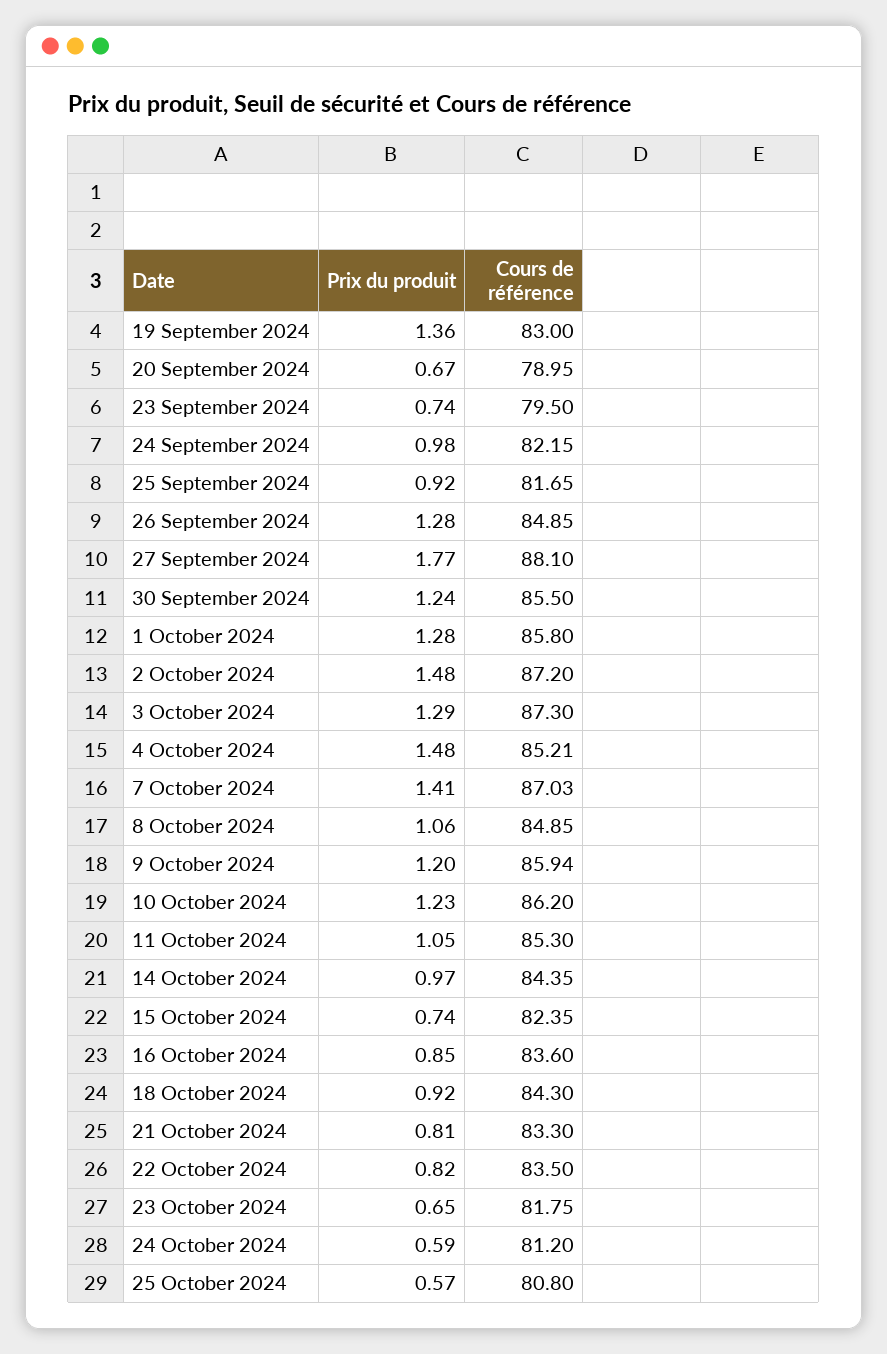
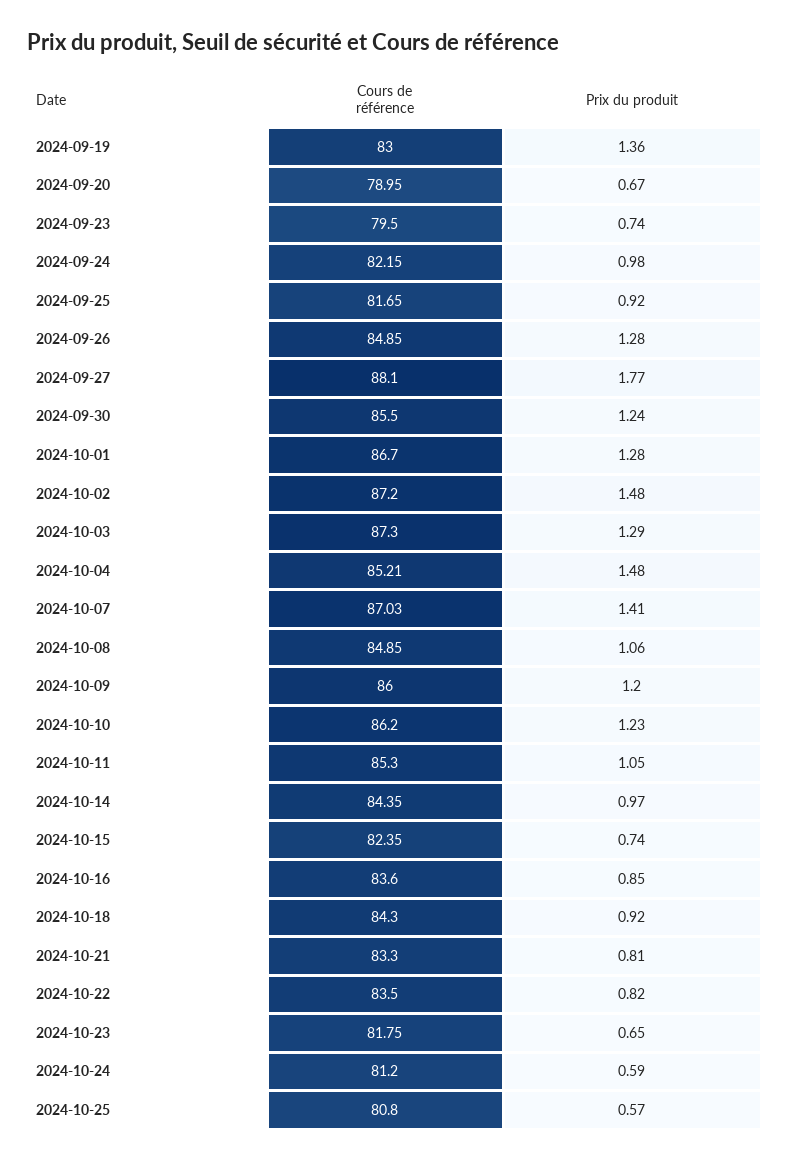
Cours de référence, 1 October 2024: 85.8 -> 86.7
Cours de référence, 9 October 2024: 85.94 -> 86

